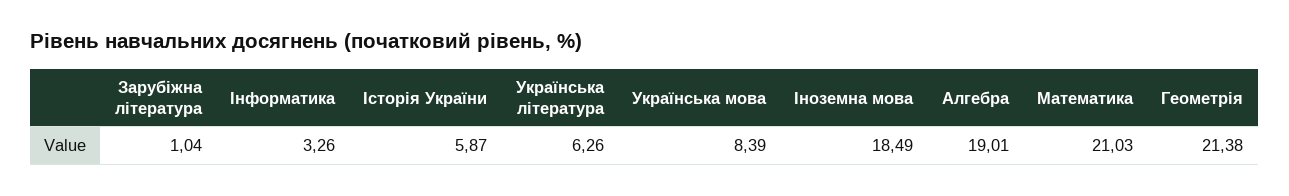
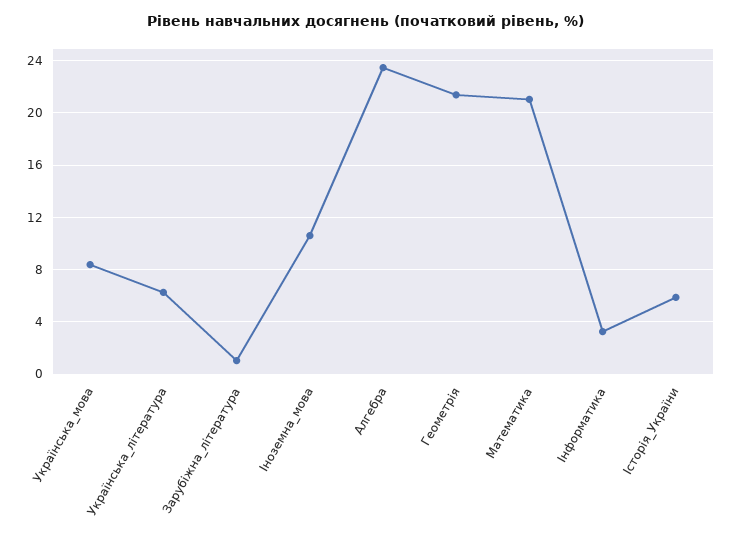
Іноземна мова: 18.49 -> 10.5
Алгебра: 19.01 -> 23.5

